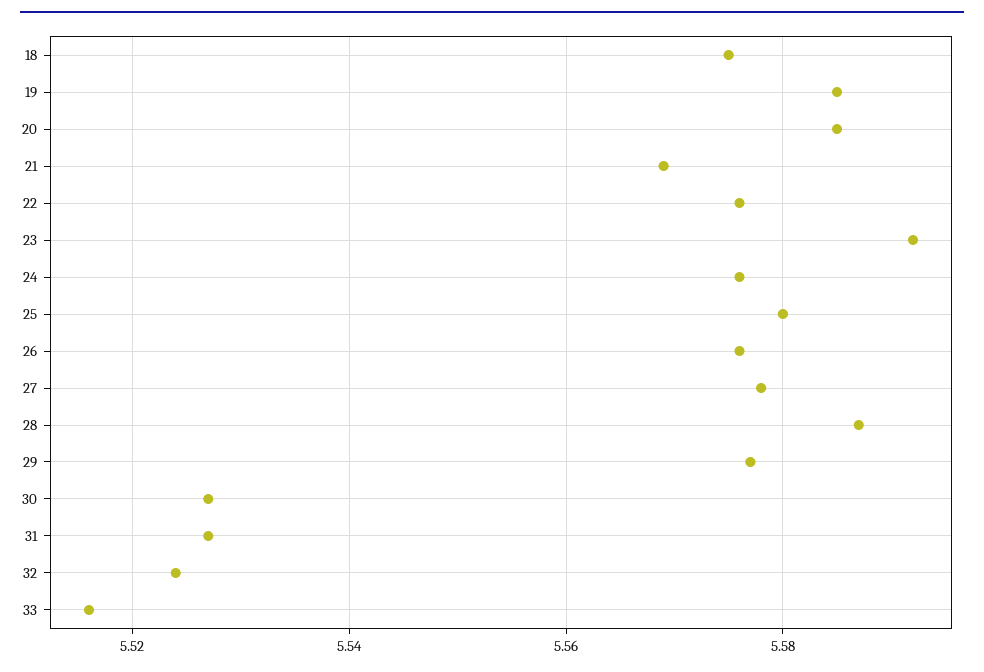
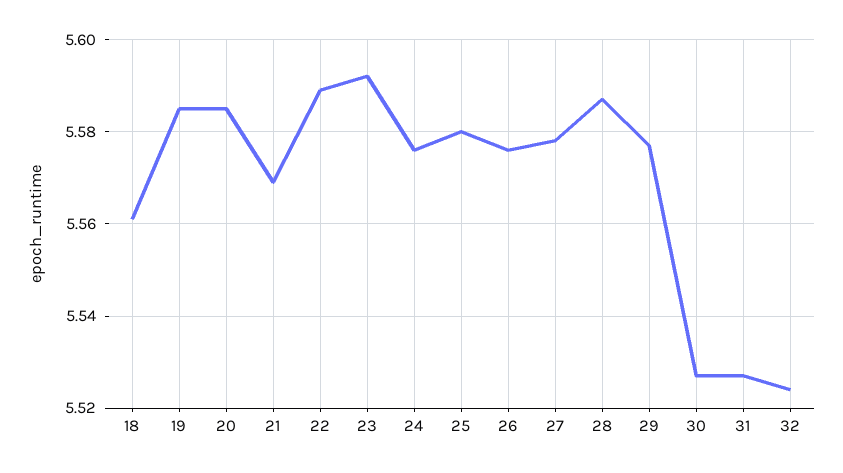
18: 5.575 -> 5.56
22: 5.575 -> 5.59
33: 5.515 -> none

